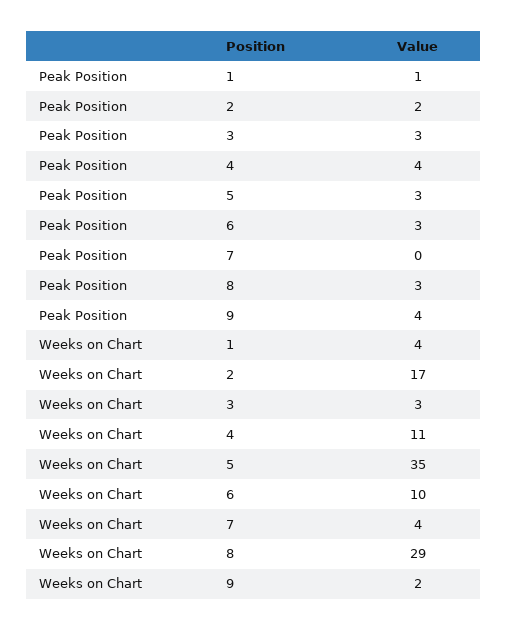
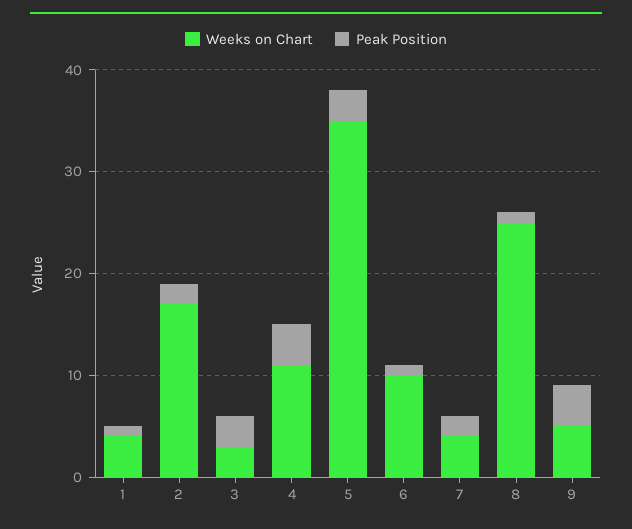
Peak Position, 6: 3 -> 1
Peak Position, 7: 0 -> 2
Peak Position, 8: 3 -> 1
Weeks on Chart, 8: 29 -> 25
Weeks on Chart, 9: 2 -> 5

